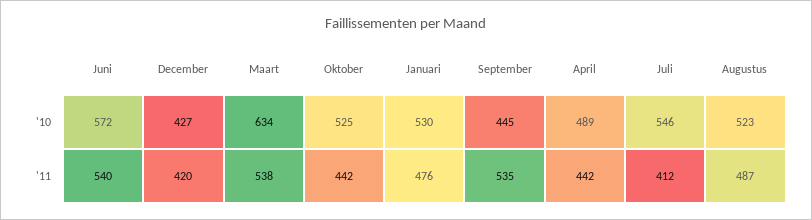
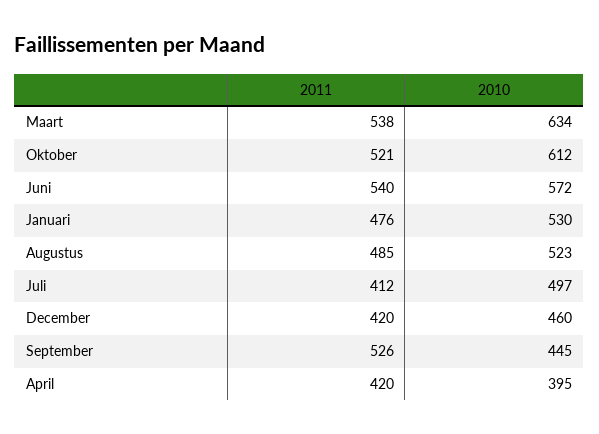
December, '10: 427 -> 460
Oktober, '10: 525 -> 612
April, '10: 489 -> 395
Juli, '10: 546 -> 497
Oktober, '11: 442 -> 521
September, '11: 535 -> 526
April, '11: 442 -> 420
Augustus, '11: 487 -> 485

